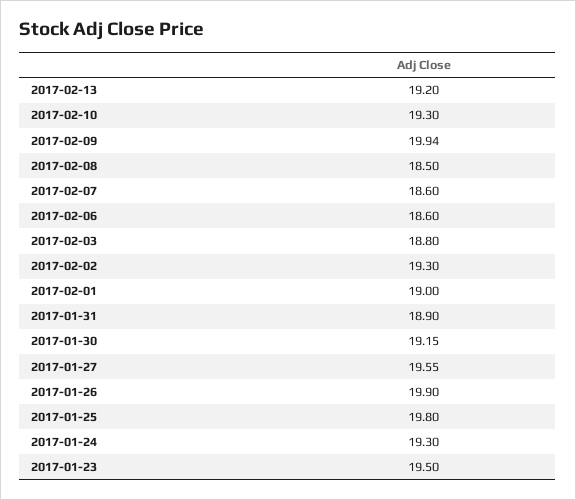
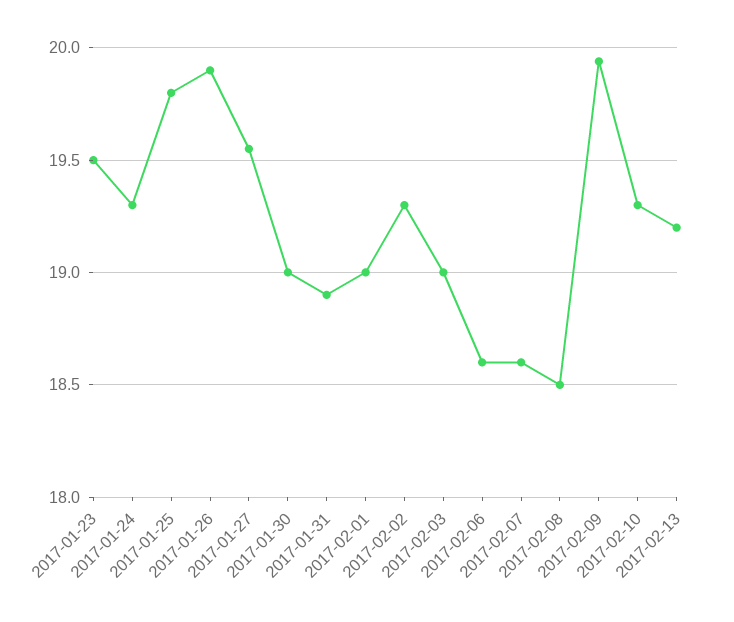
2017-02-03: 18.8 -> 19
2017-01-30: 19.15 -> 19

